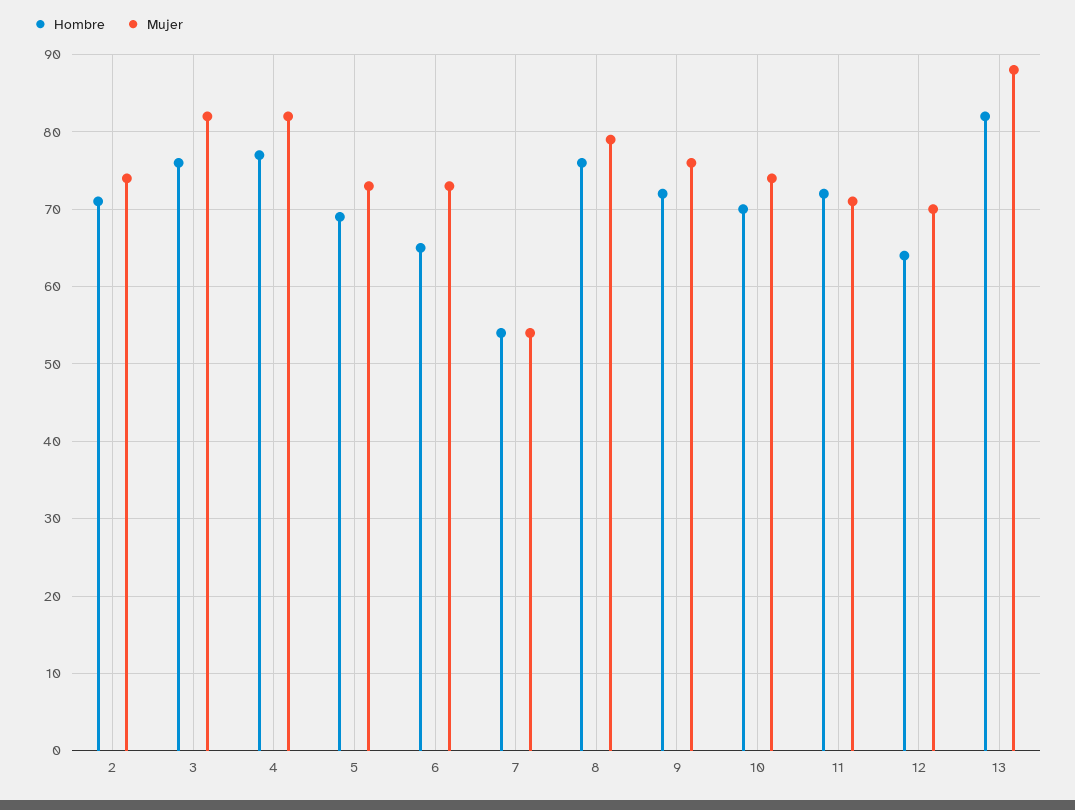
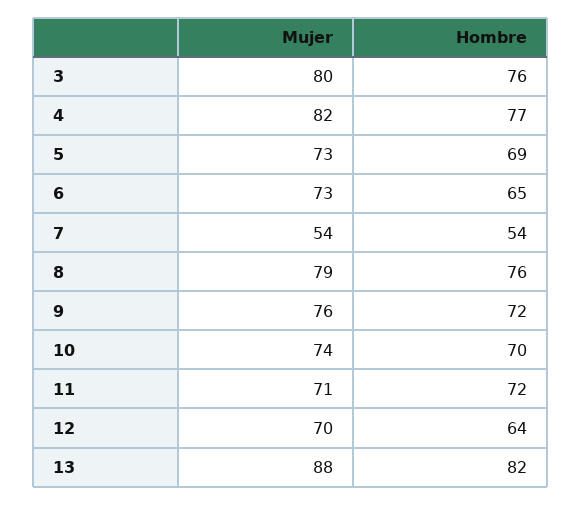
Hombre, 2: 71 -> none
Mujer, 2: 74 -> none
Mujer, 3: 82 -> 80

